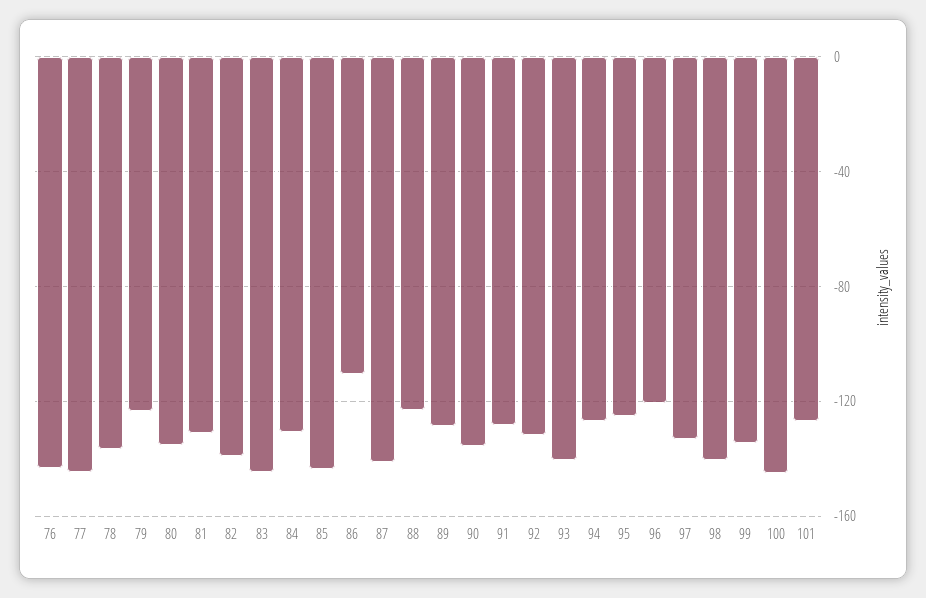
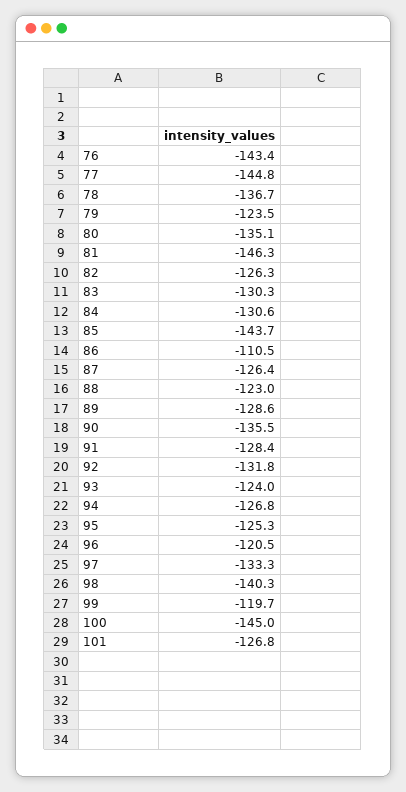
81: -130 -> -146.3
82: -140 -> -126.3
83: -145 -> -130.3
87: -140 -> -126.4
93: -140 -> -124
99: -135 -> -119.7

